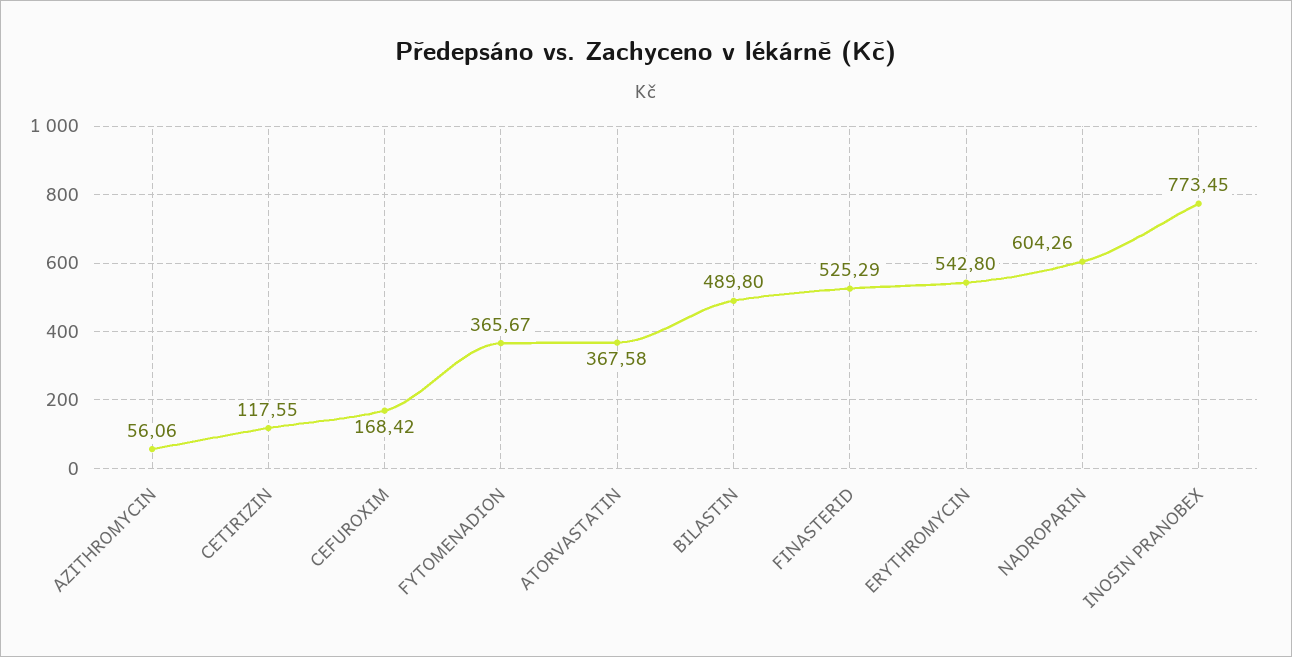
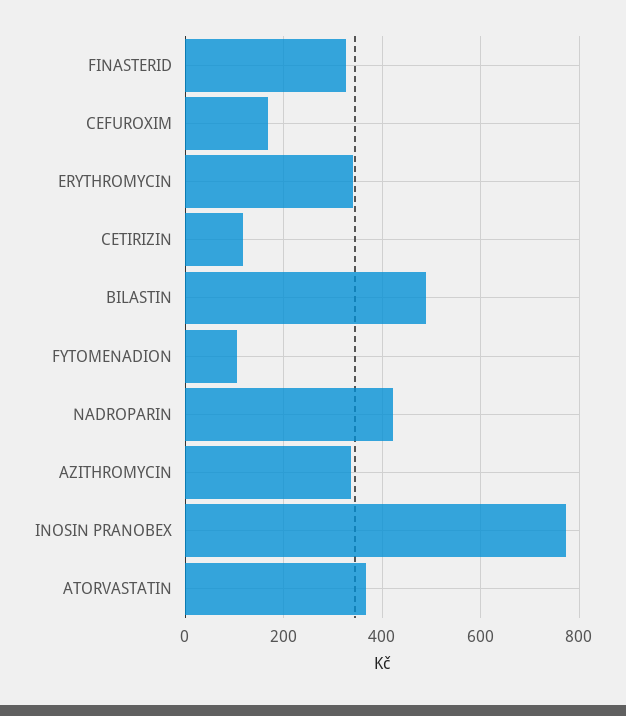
AZITHROMYCIN: 56.06 -> 340
FYTOMENADION: 365.67 -> 100
FINASTERID: 525.29 -> 320
ERYTHROMYCIN: 542.8 -> 340
NADROPARIN: 604.26 -> 420

